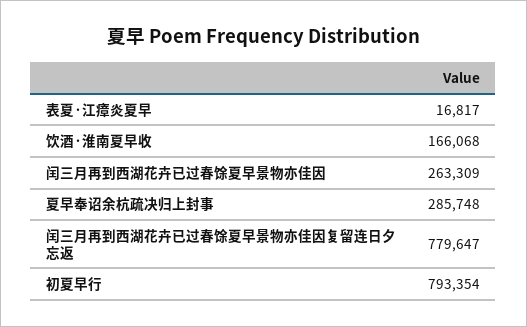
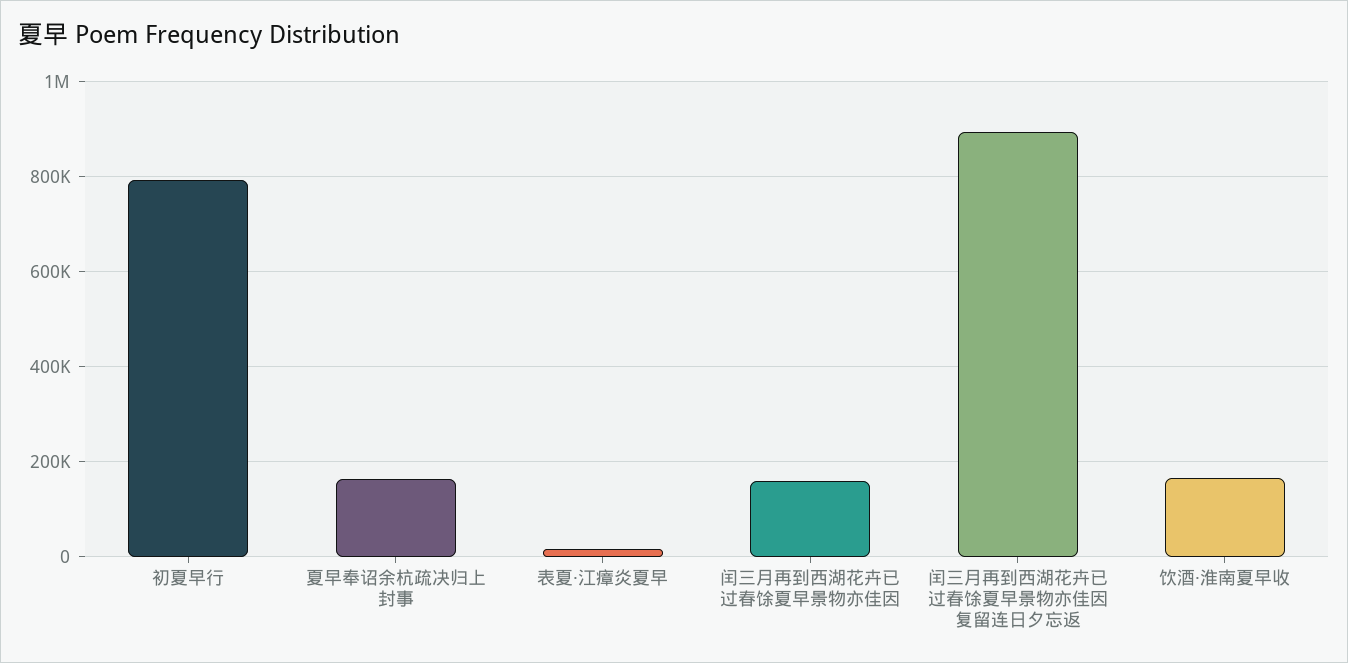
闰三月再到西湖花卉已过春馀夏早景物亦佳因: 263309 -> 160000
夏早奉诏余杭疏决归上封事: 285748 -> 160000
闰三月再到西湖花卉已过春馀夏早景物亦佳因复留连日夕忘返: 779647 -> 900000

